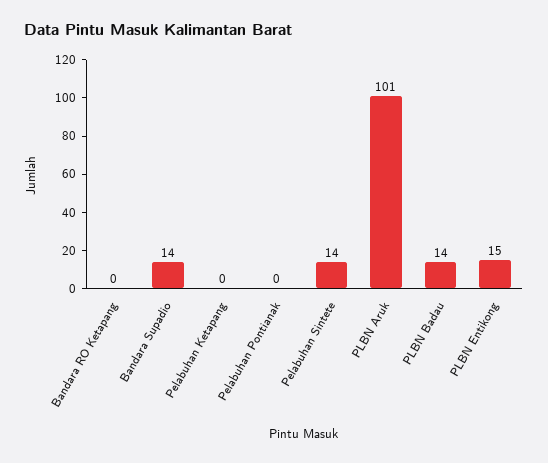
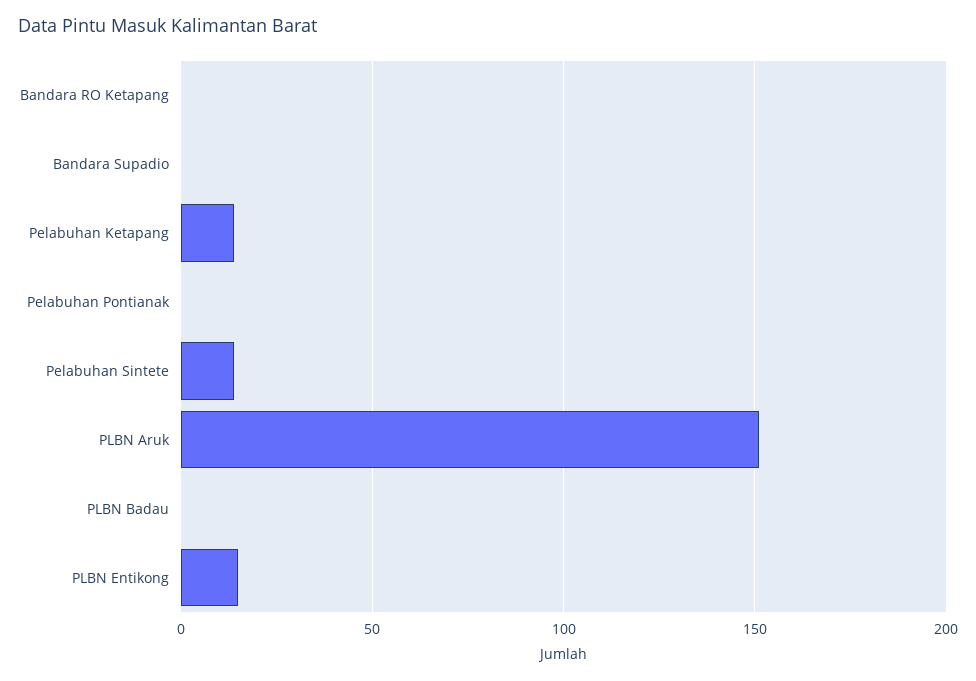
Bandara Supadio: 14 -> 0
Pelabuhan Ketapang: 0 -> 15
PLBN Aruk: 101 -> 150
PLBN Badau: 14 -> 0

